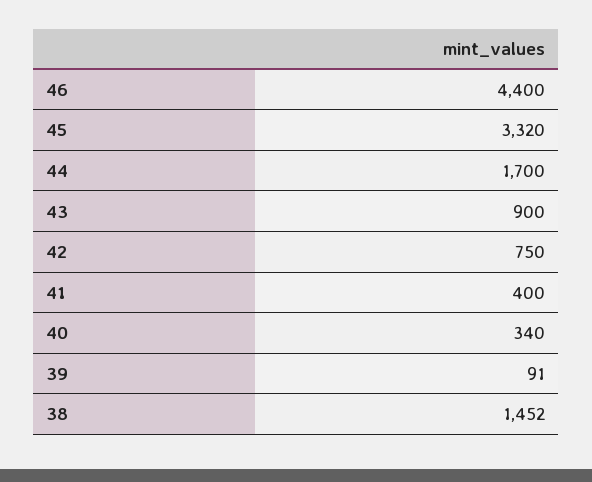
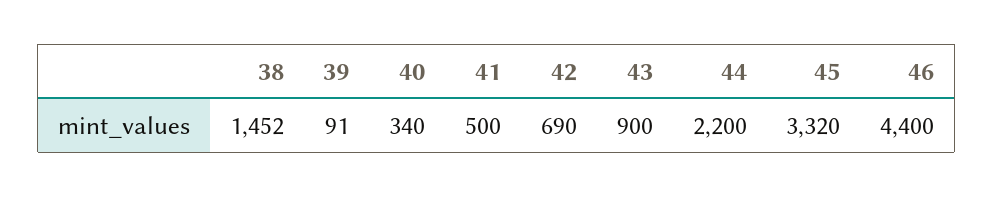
44: 1700 -> 2200
42: 750 -> 690
41: 400 -> 500

